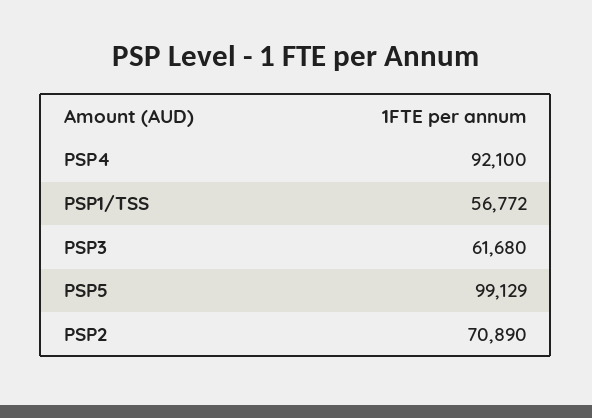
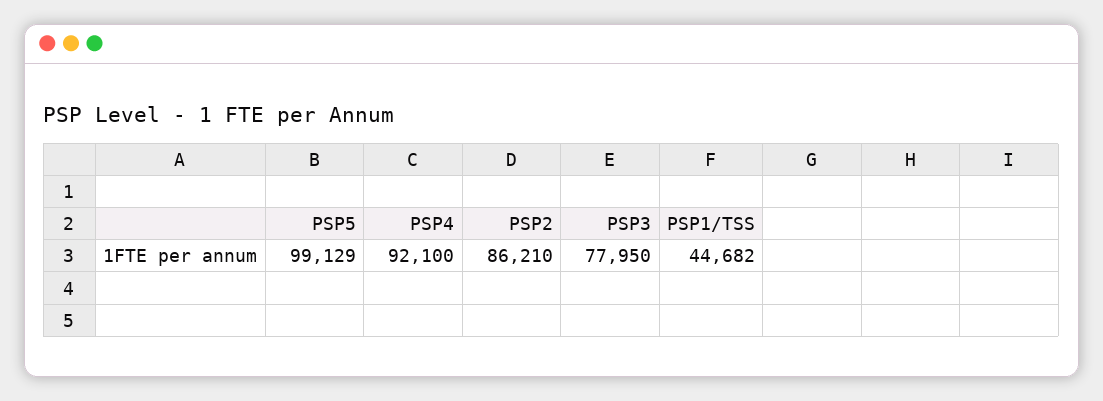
PSP1/TSS: 56772 -> 44682
PSP3: 61680 -> 77950
PSP2: 70890 -> 86210

